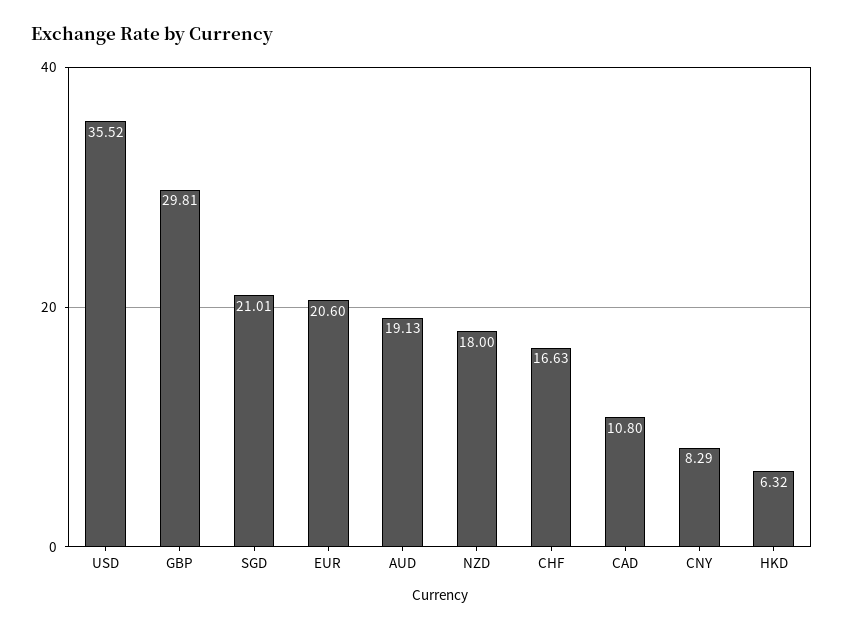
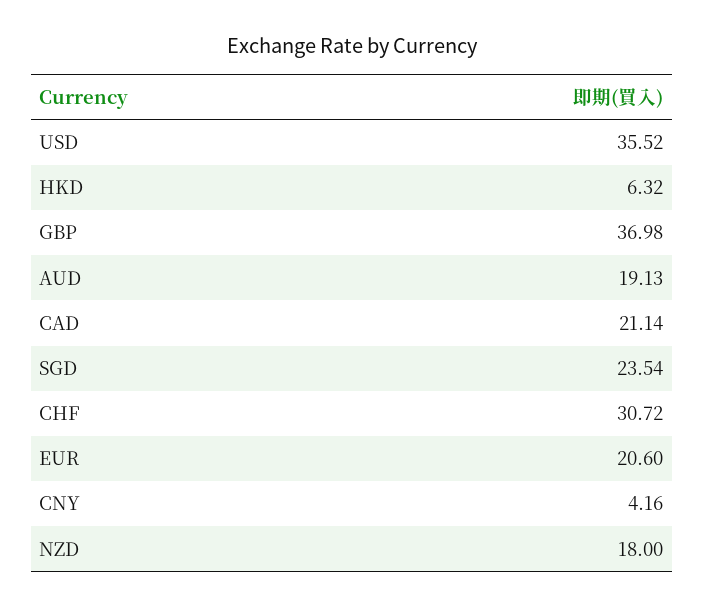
GBP: 29.81 -> 36.98
SGD: 21.01 -> 23.54
CHF: 16.63 -> 30.72
CAD: 10.8 -> 21.14
CNY: 8.29 -> 4.16

